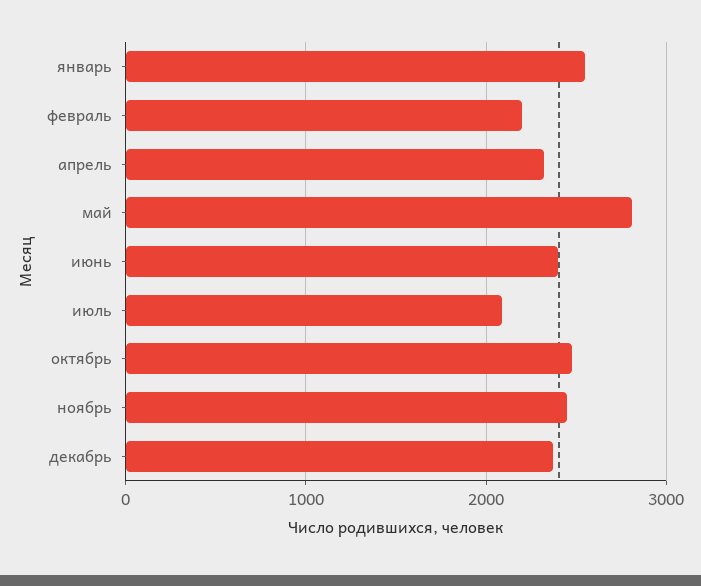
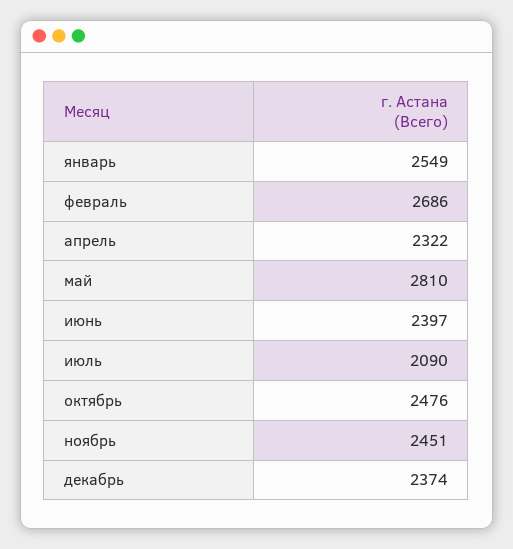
февраль: 2200 -> 2686

